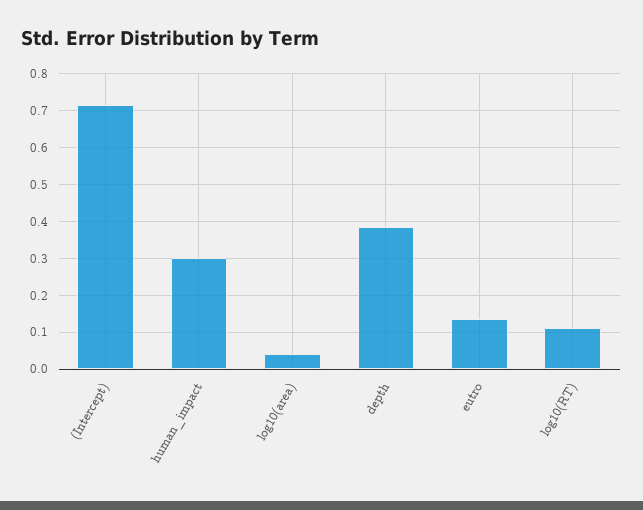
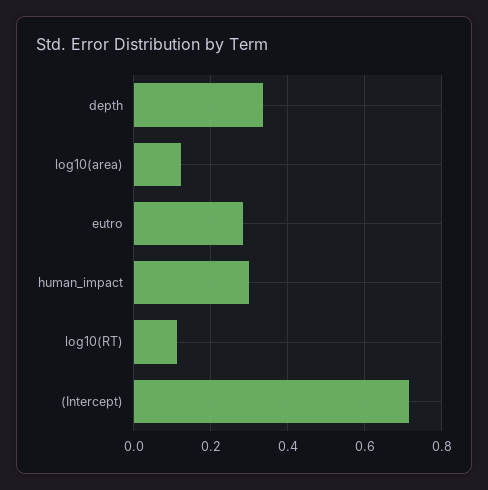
log10(area): 0.04 -> 0.12
depth: 0.38 -> 0.34
eutro: 0.14 -> 0.28

